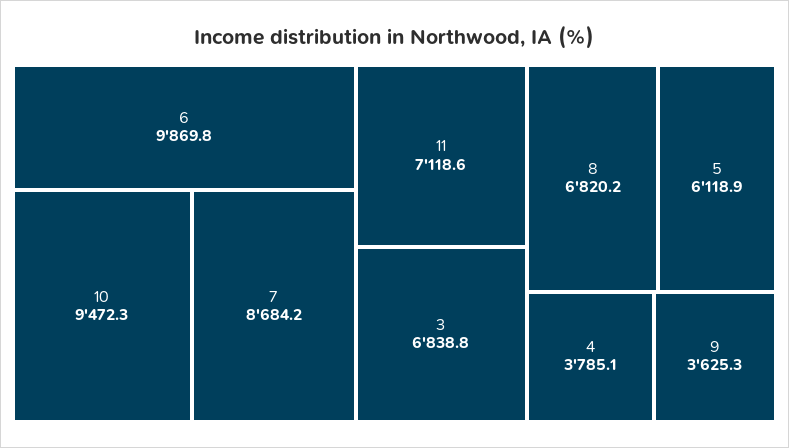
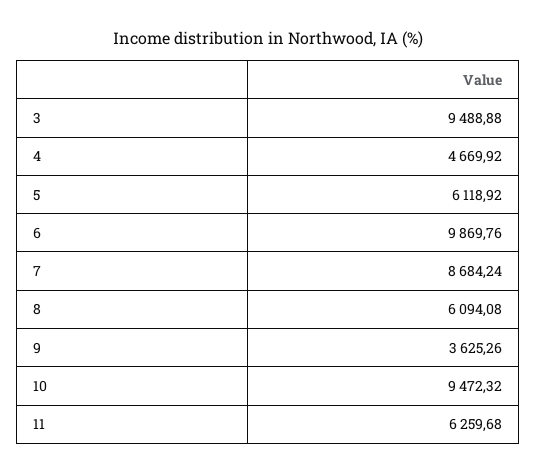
11: 7118.6 -> 6259.68
3: 6838.8 -> 9488.88
8: 6820.2 -> 6094.08
4: 3785.1 -> 4669.92

